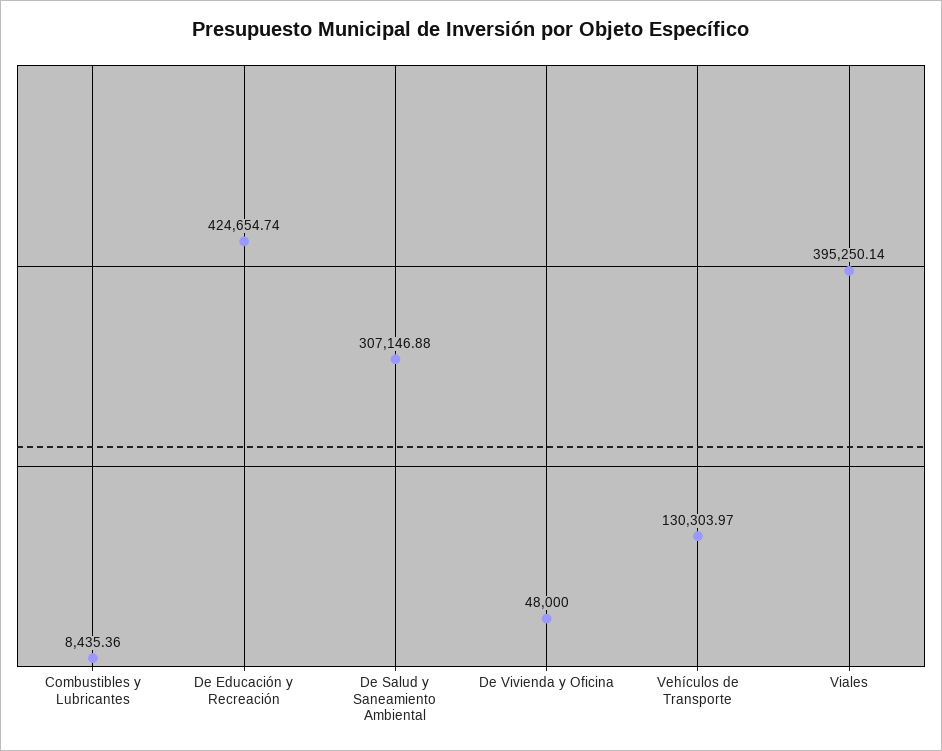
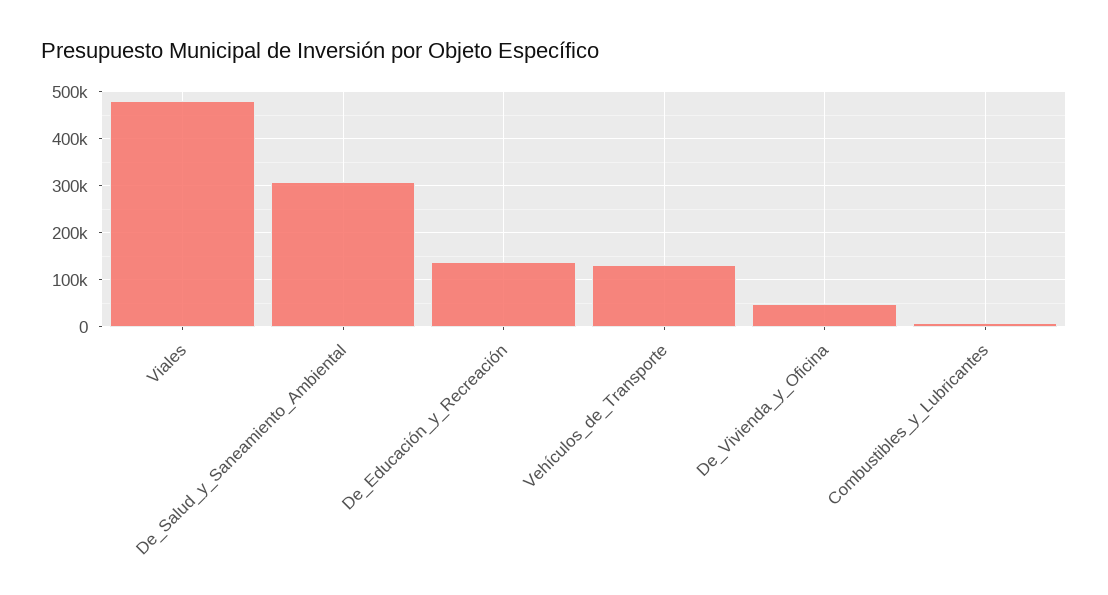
De Educación y Recreación: 424654.74 -> 140000
Viales: 395250.14 -> 480000

